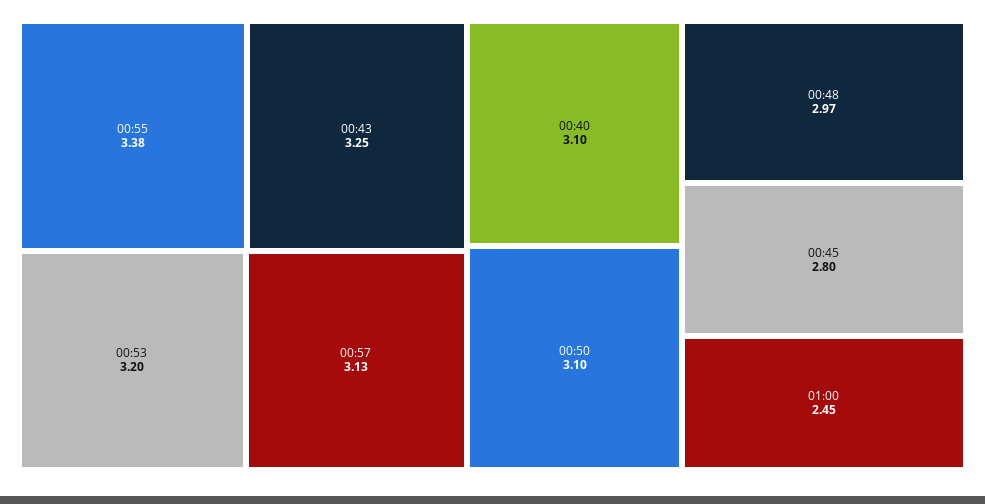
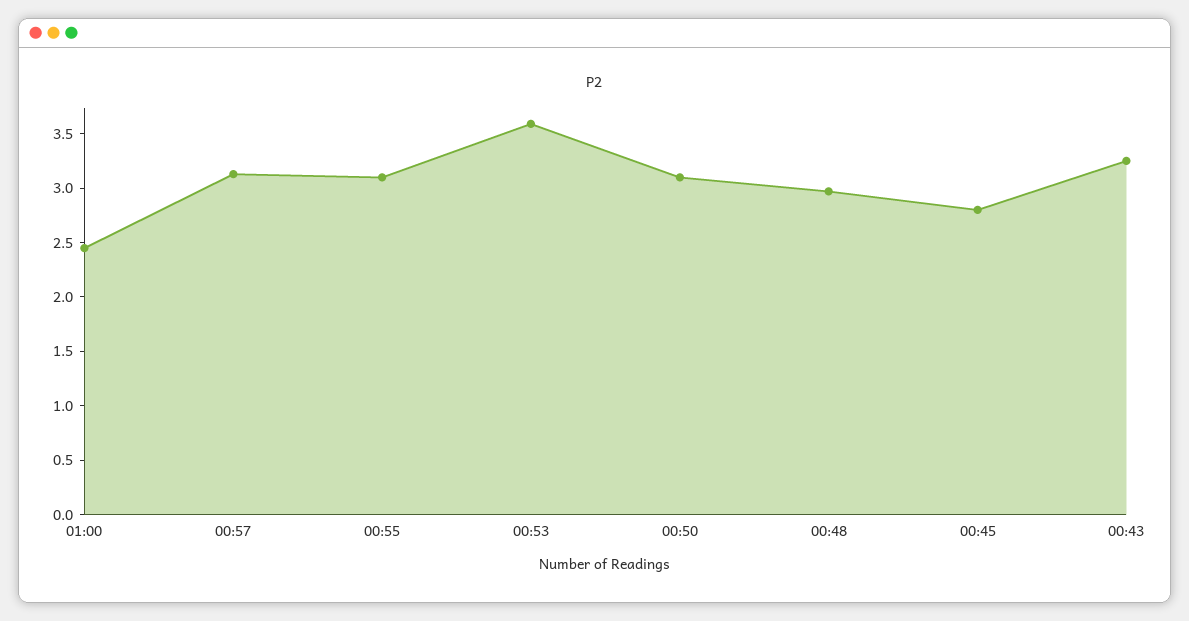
00:55: 3.38 -> 3.1
00:53: 3.2 -> 3.6
00:40: 3.1 -> none

